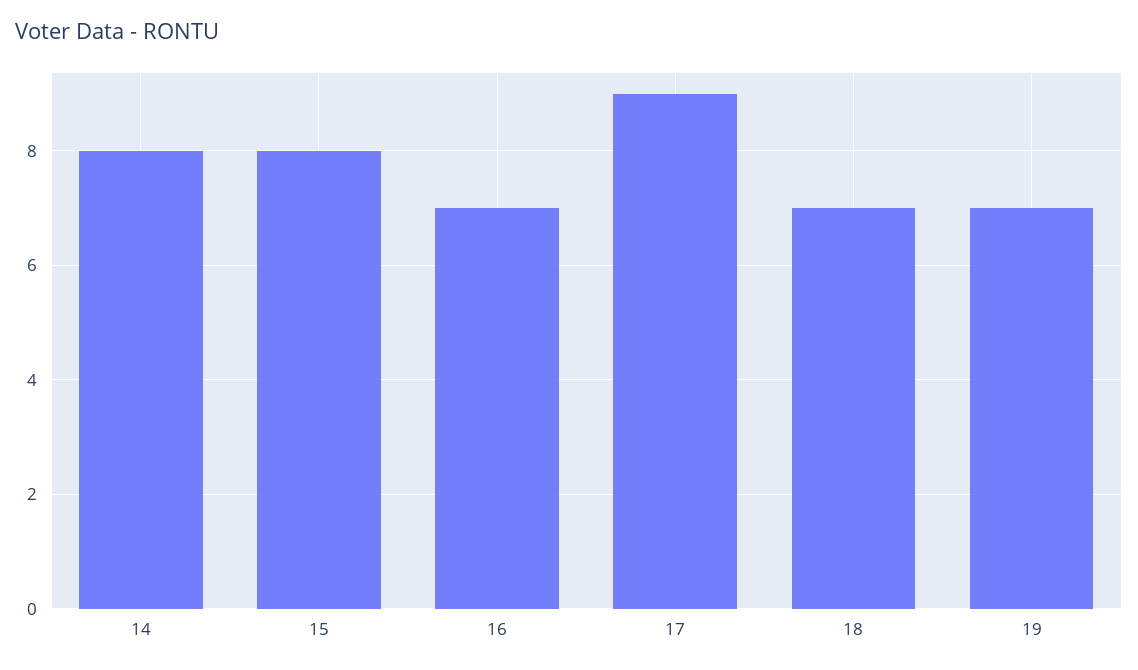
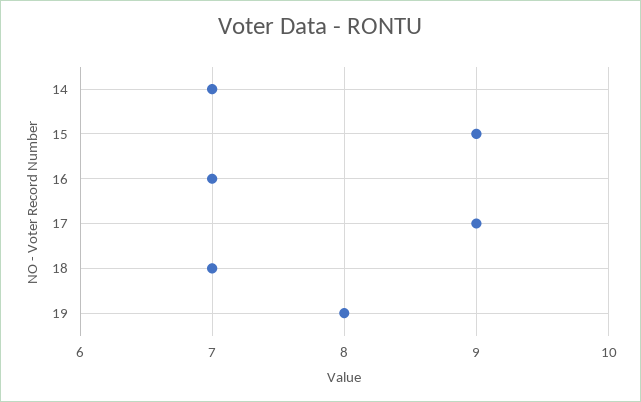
14: 8 -> 7
15: 8 -> 9
19: 7 -> 8

